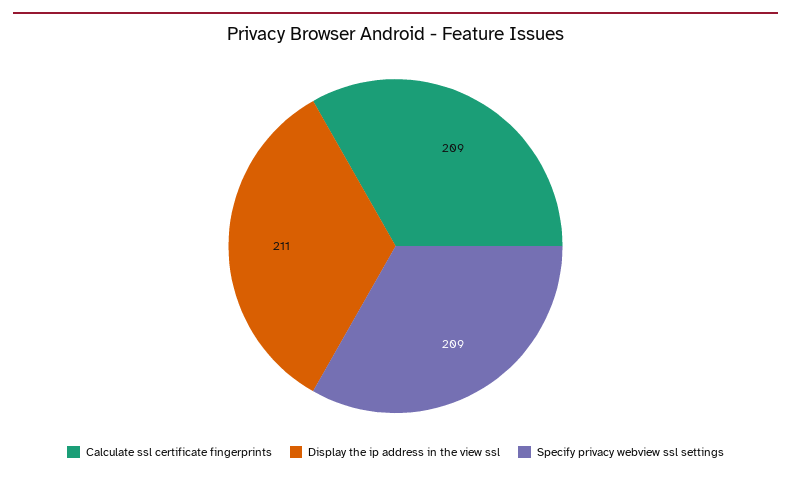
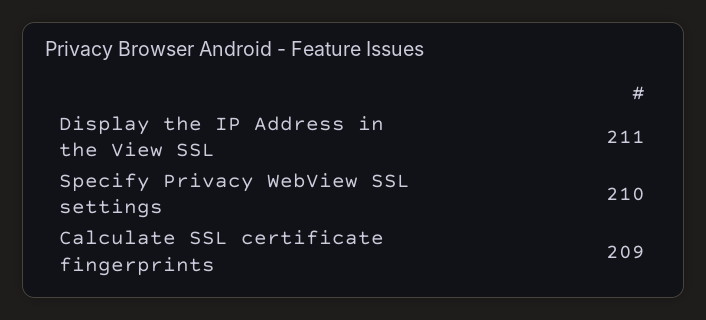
Specify privacy webview ssl settings: 209 -> 210

